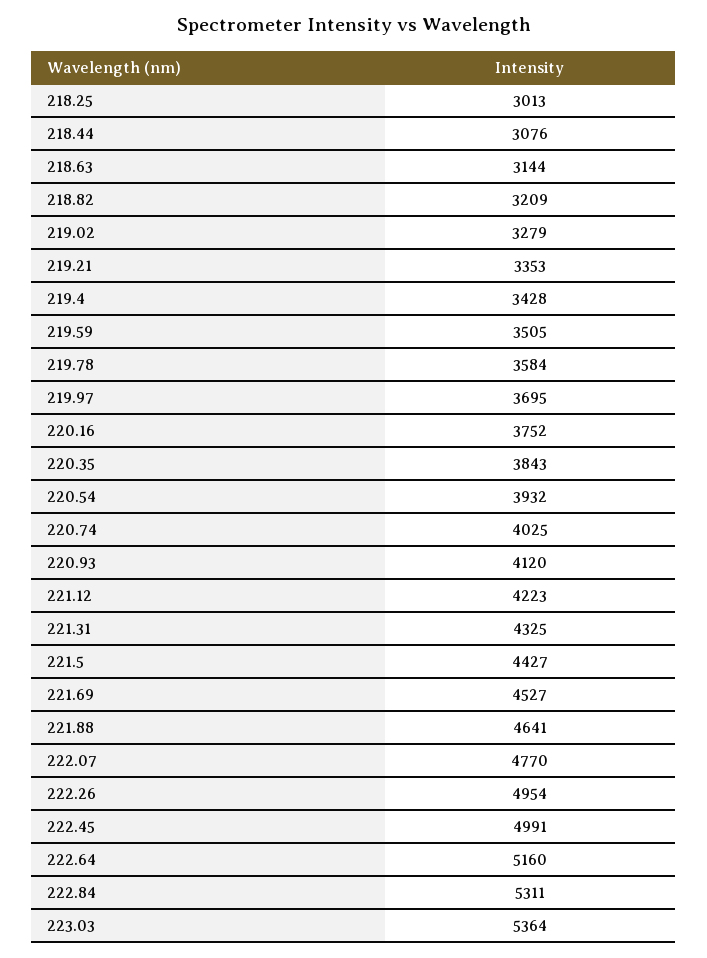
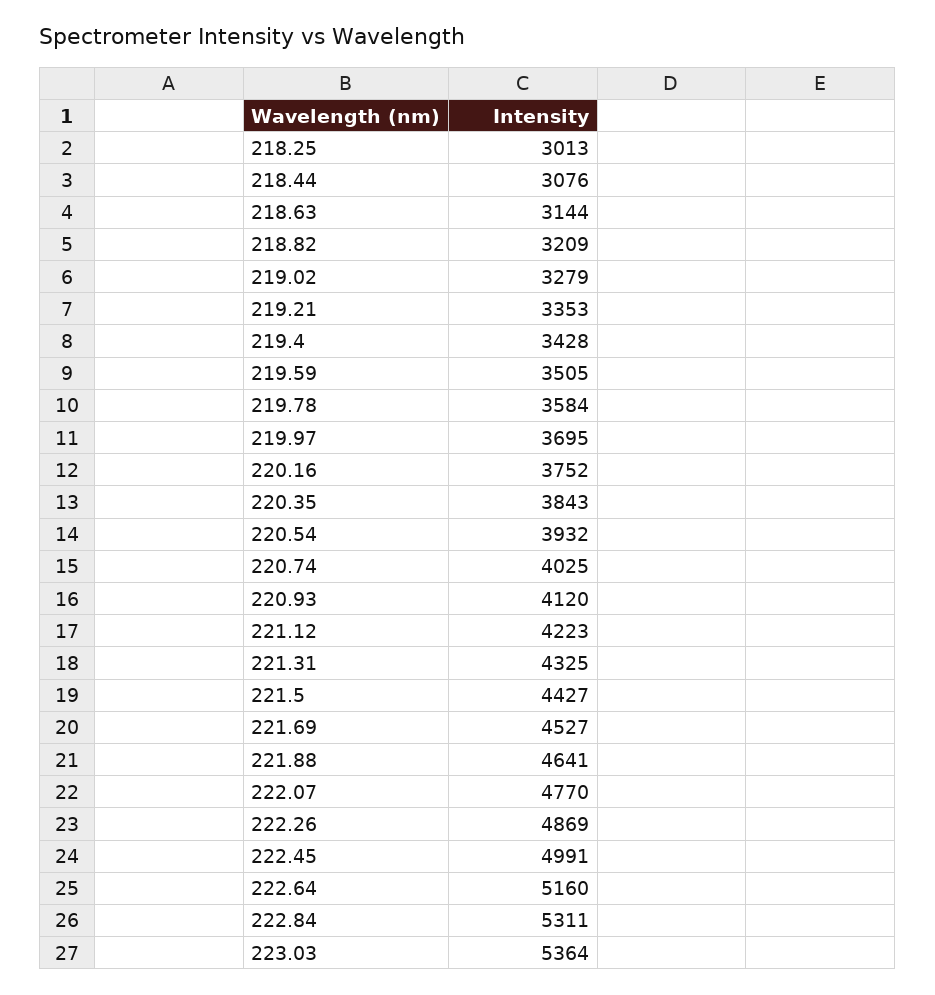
222.26: 4954 -> 4869

